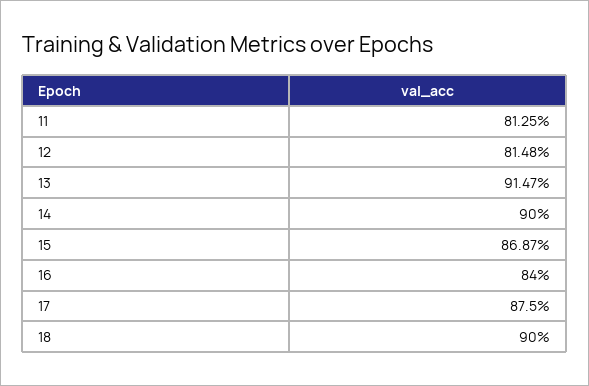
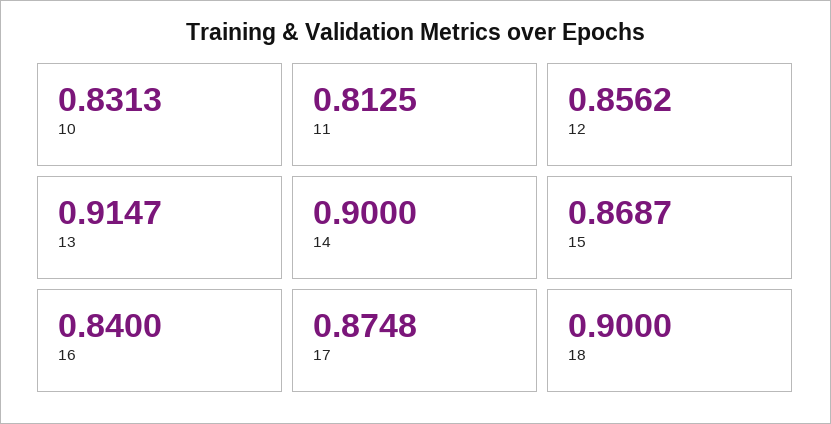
12: 0.8148 -> 0.8562
17: 0.875 -> 0.8748
10: none -> 0.8313

